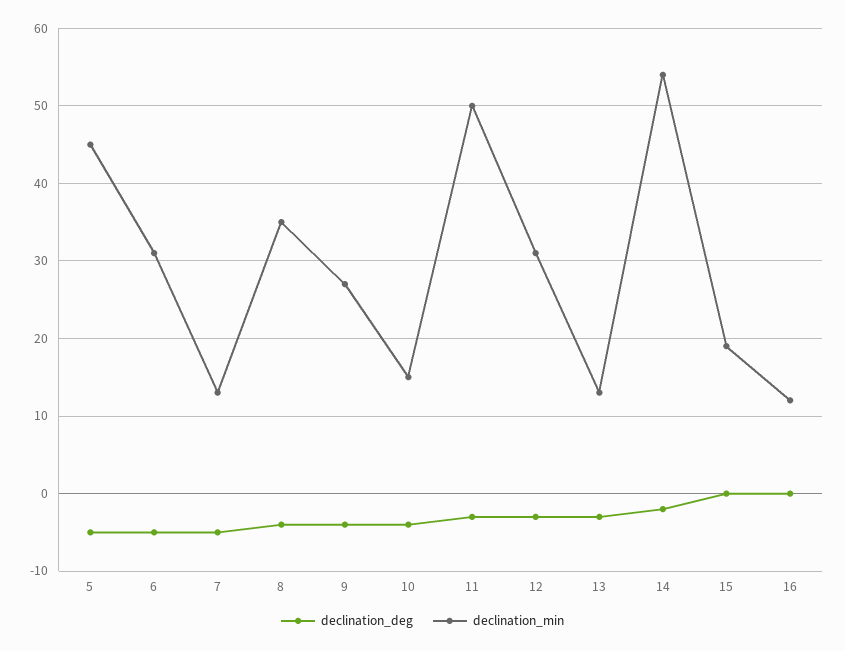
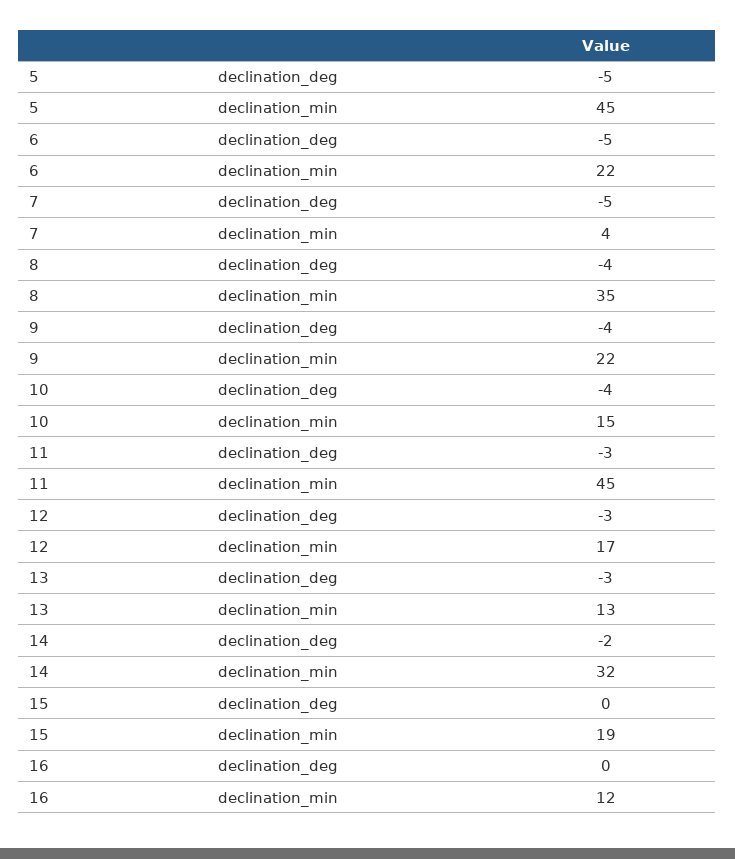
declination_min, 6: 31 -> 22
declination_min, 7: 13 -> 4
declination_min, 9: 27 -> 22
declination_min, 11: 50 -> 45
declination_min, 12: 31 -> 17
declination_min, 14: 54 -> 32

